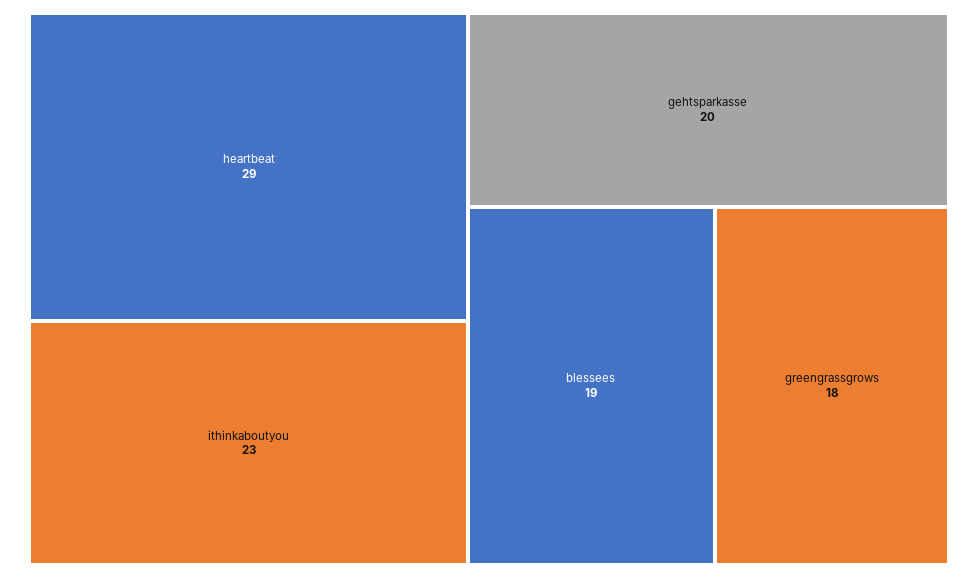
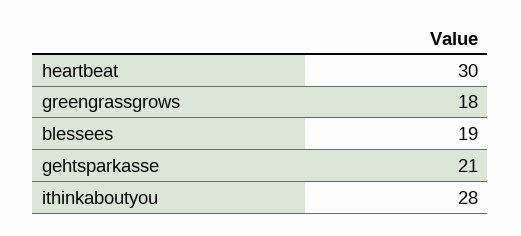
heartbeat: 29 -> 30
ithinkaboutyou: 23 -> 28
gehtsparkasse: 20 -> 21

